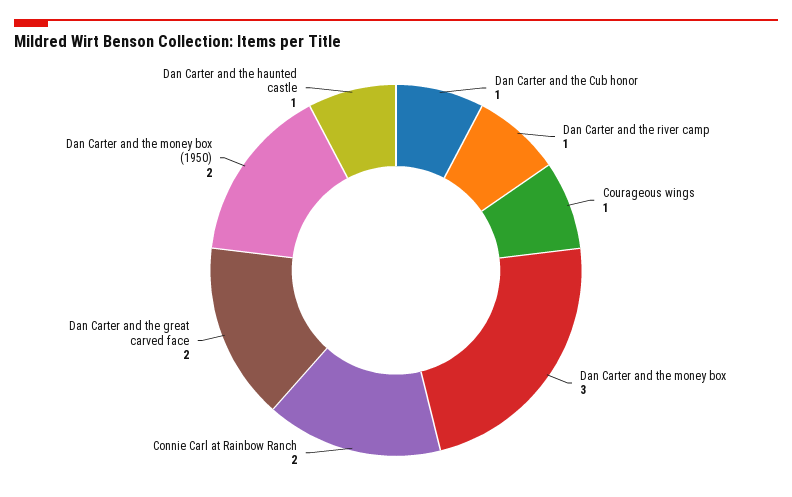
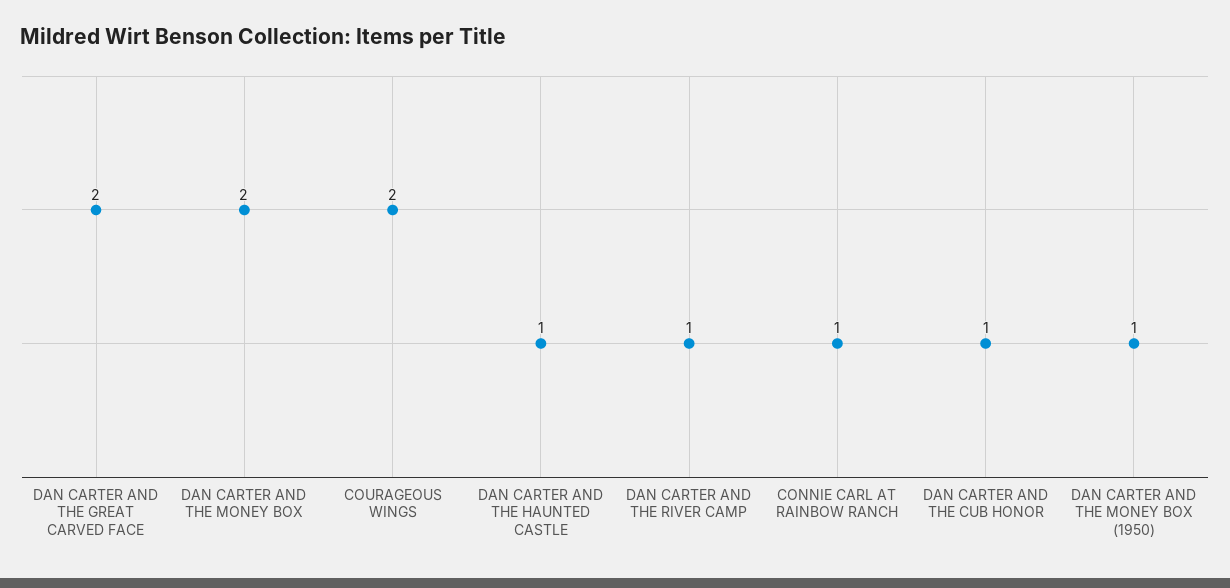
Courageous wings: 1 -> 2
Dan Carter and the money box: 3 -> 2
Connie Carl at Rainbow Ranch: 2 -> 1
Dan Carter and the money box (1950): 2 -> 1

